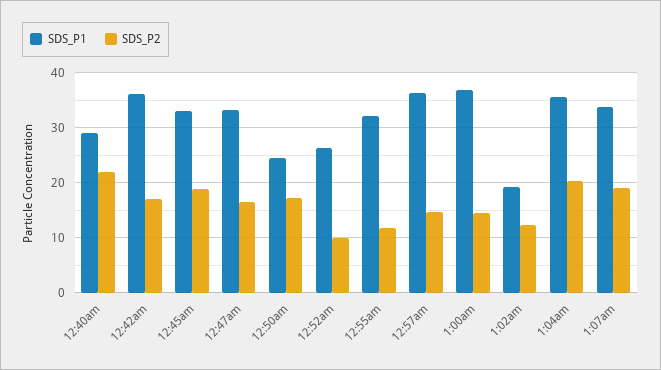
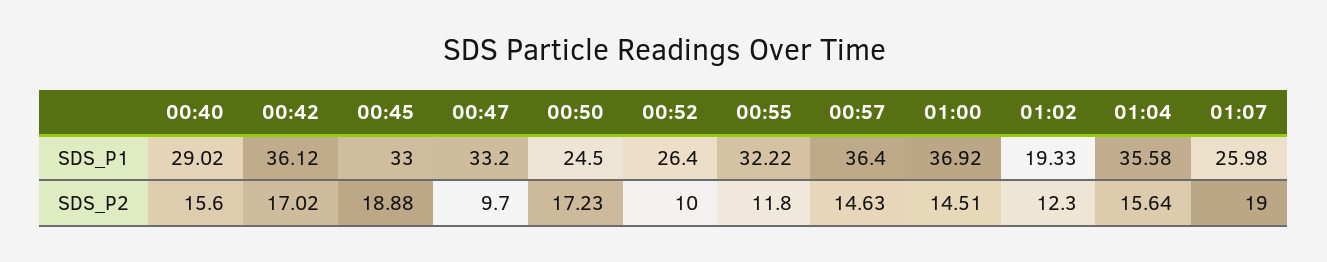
SDS_P2, 12:40am: 22 -> 15.6
SDS_P2, 12:47am: 16 -> 9.7
SDS_P2, 1:04am: 20 -> 15.64
SDS_P1, 1:07am: 34 -> 25.98

